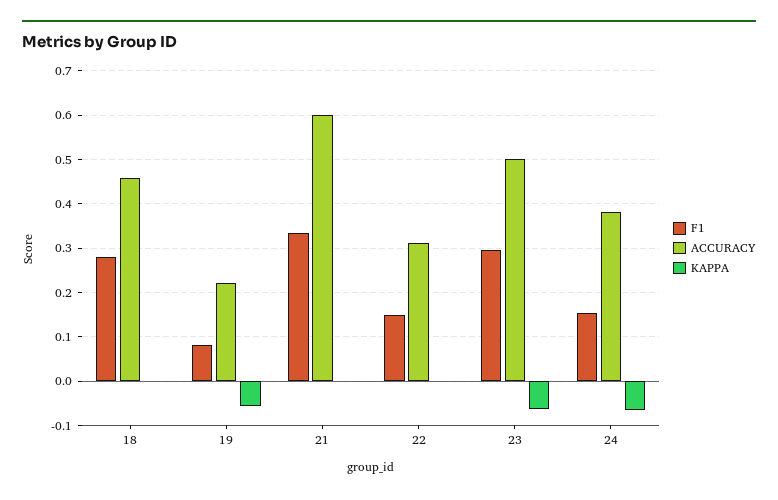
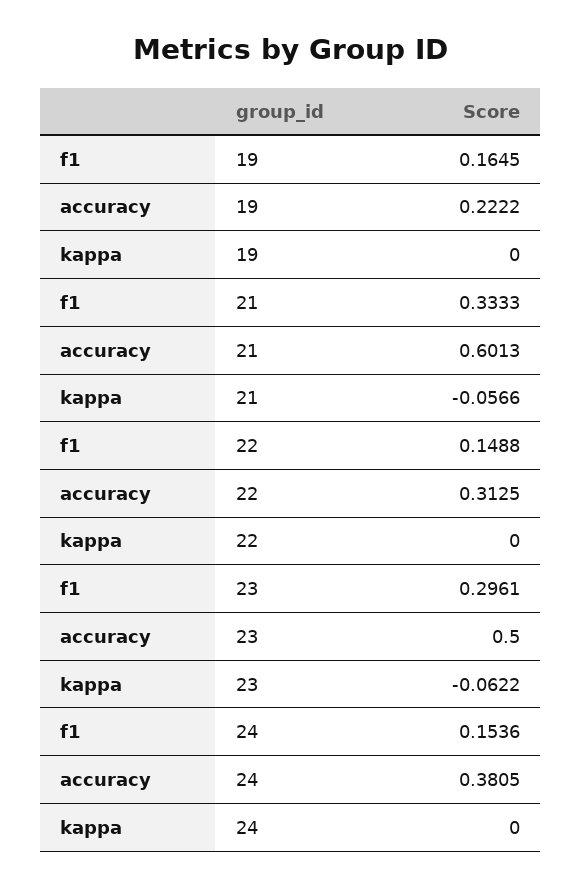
F1, 18: 0.28 -> none
ACCURACY, 18: 0.46 -> none
KAPPA, 18: 0 -> none
F1, 19: 0.08 -> 0.1645
KAPPA, 19: -0.06 -> 0
KAPPA, 21: 0 -> -0.0566
KAPPA, 24: -0.06 -> 0

